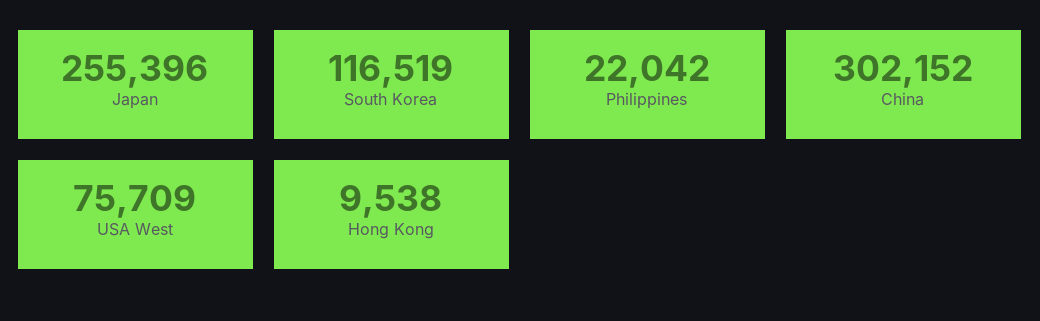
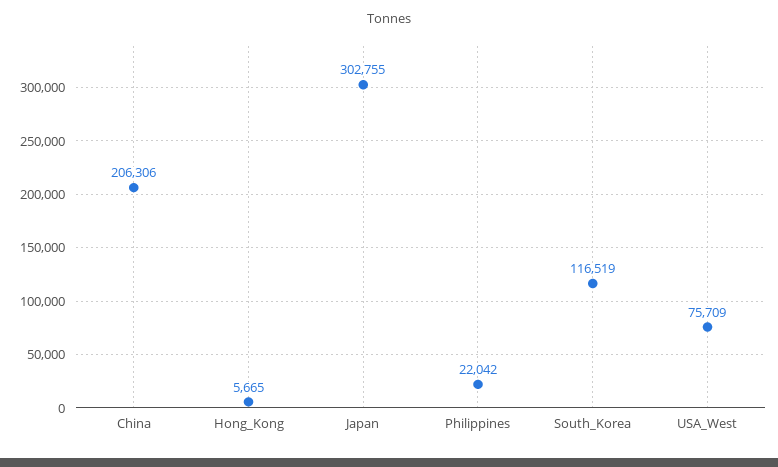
Japan: 255396 -> 302755
China: 302152 -> 206306
Hong Kong: 9538 -> 5665

